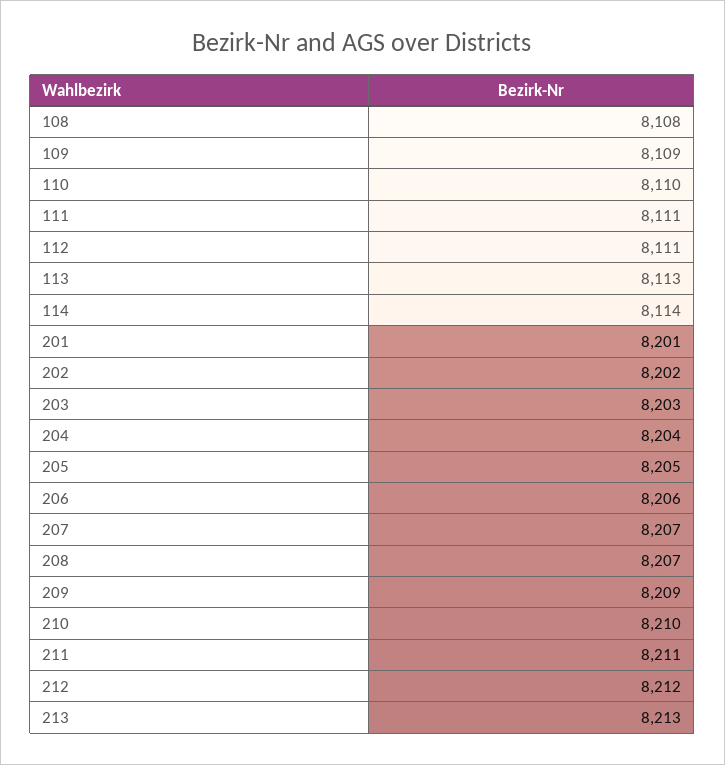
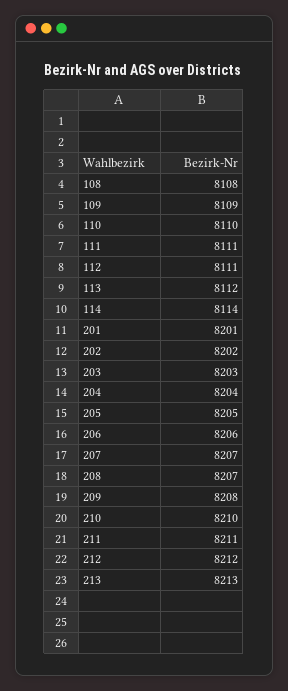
113: 8113 -> 8112
209: 8209 -> 8208

